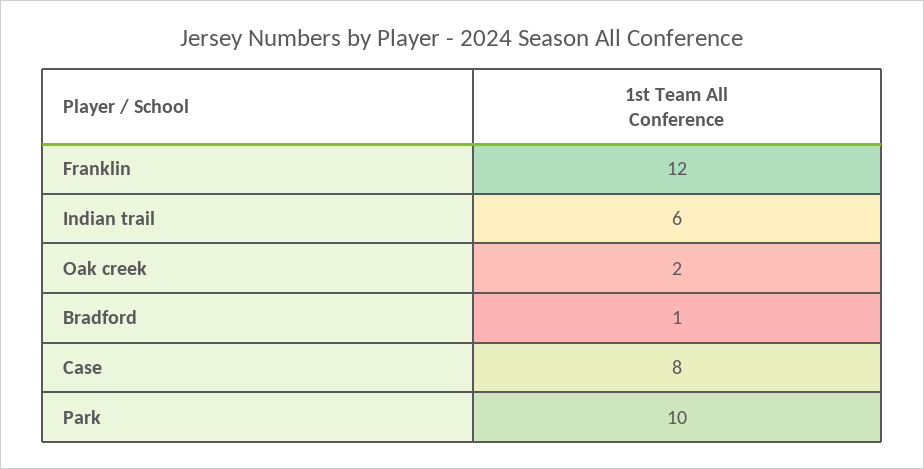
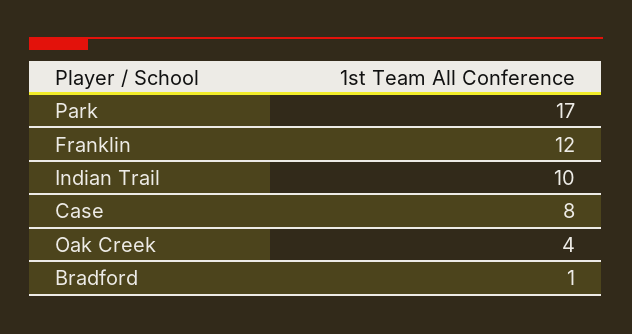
Indian trail: 6 -> 10
Oak creek: 2 -> 4
Park: 10 -> 17

